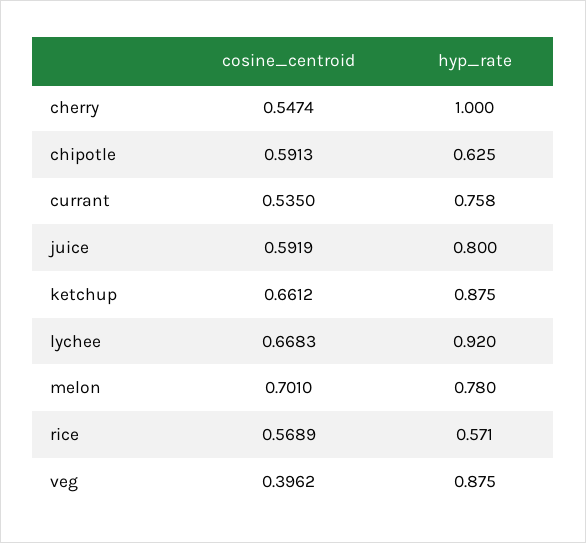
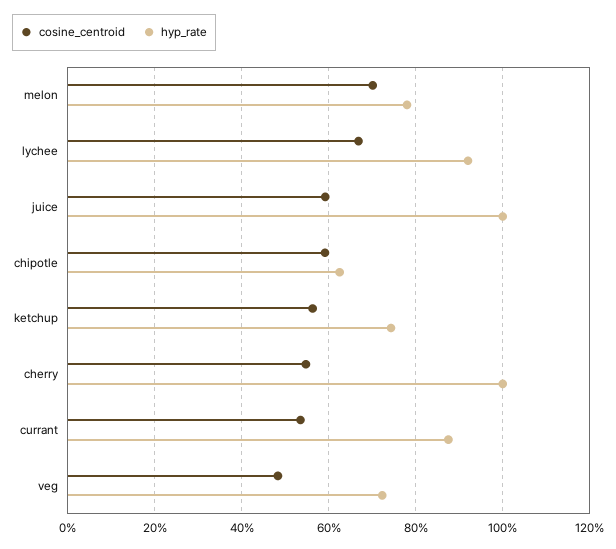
hyp_rate, currant: 0.758 -> 0.88
hyp_rate, juice: 0.8 -> 1
cosine_centroid, ketchup: 0.6612 -> 0.56
hyp_rate, ketchup: 0.875 -> 0.74
cosine_centroid, rice: 0.5689 -> none
hyp_rate, rice: 0.571 -> none
cosine_centroid, veg: 0.3962 -> 0.48
hyp_rate, veg: 0.875 -> 0.72

